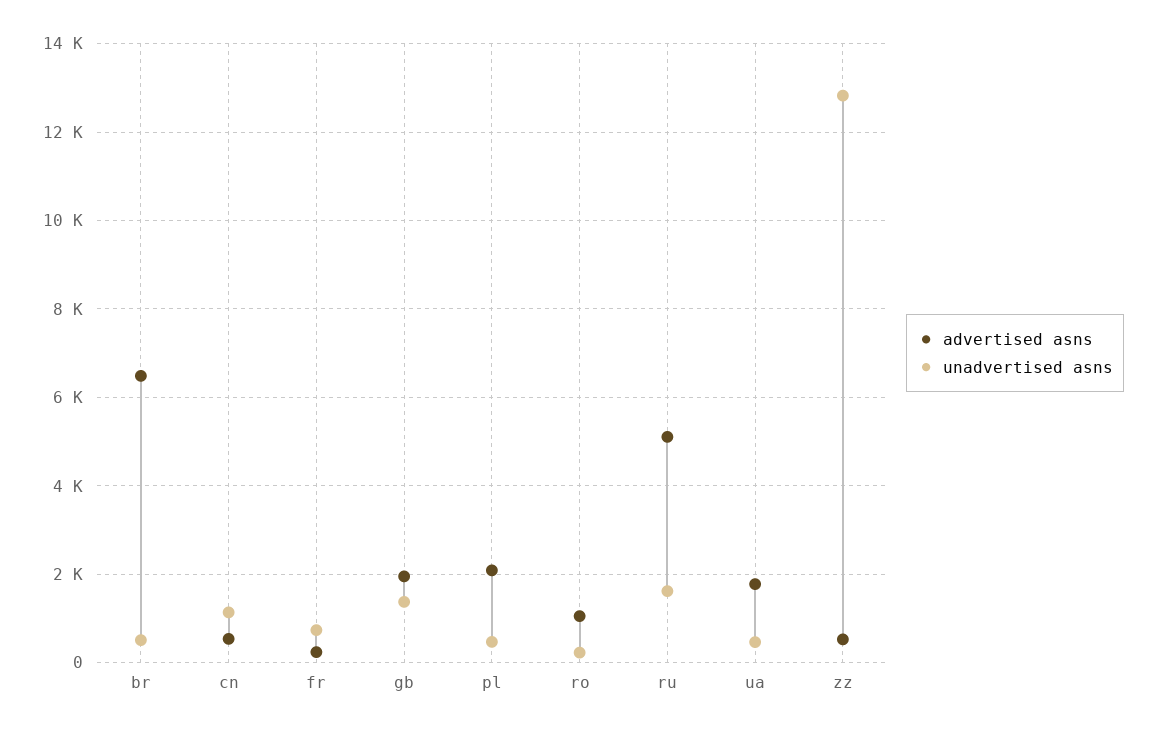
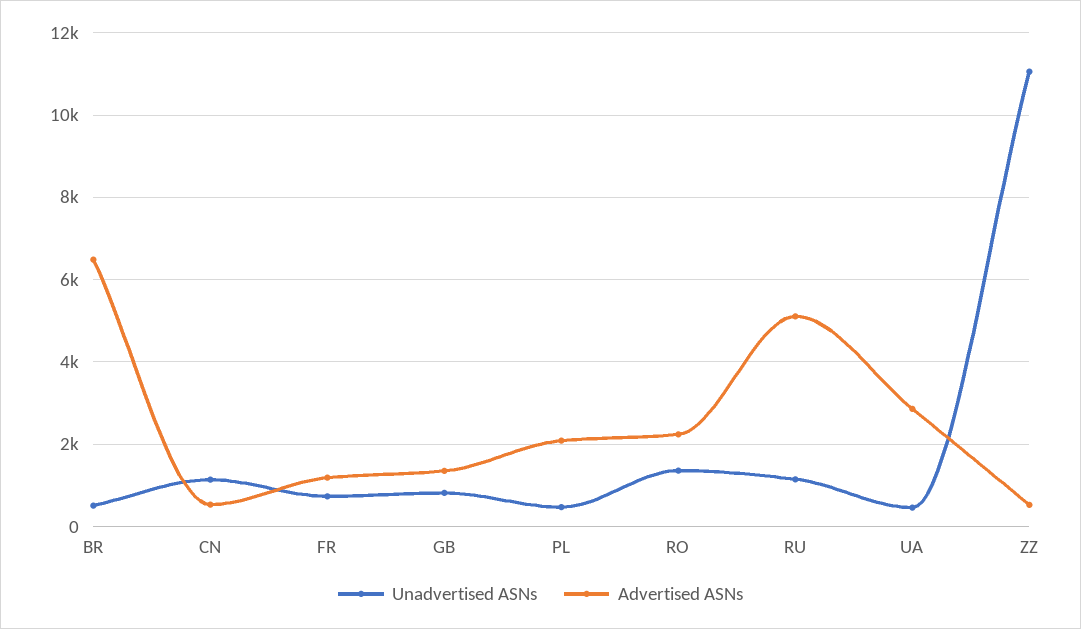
advertised asns, fr: 200 -> 1200
advertised asns, gb: 2000 -> 1400
unadvertised asns, gb: 1400 -> 800
advertised asns, ro: 1000 -> 2200
unadvertised asns, ro: 200 -> 1400
unadvertised asns, ru: 1600 -> 1200
advertised asns, ua: 1800 -> 2800
unadvertised asns, zz: 12800 -> 11000

